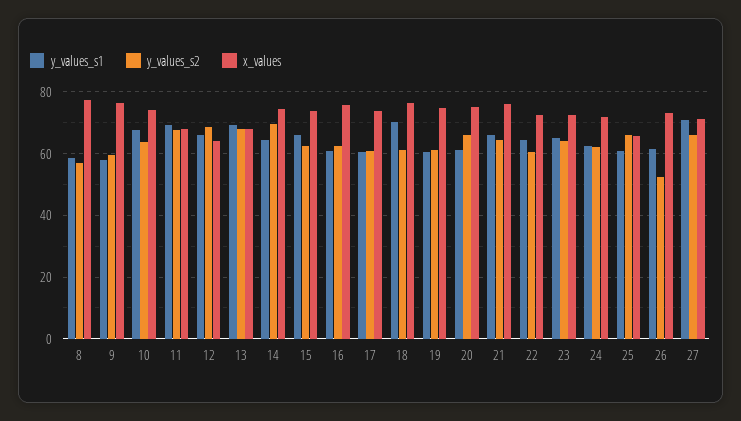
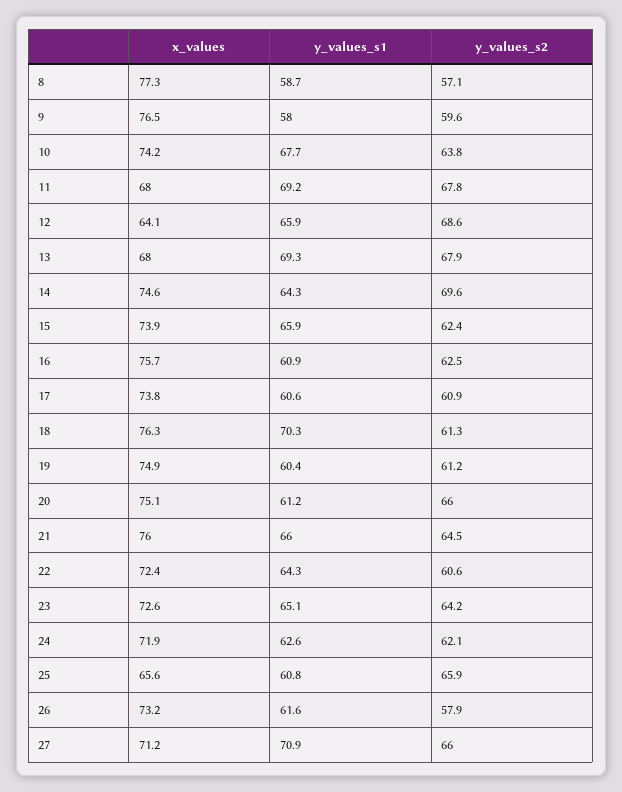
y_values_s2, 26: 52 -> 57.9

